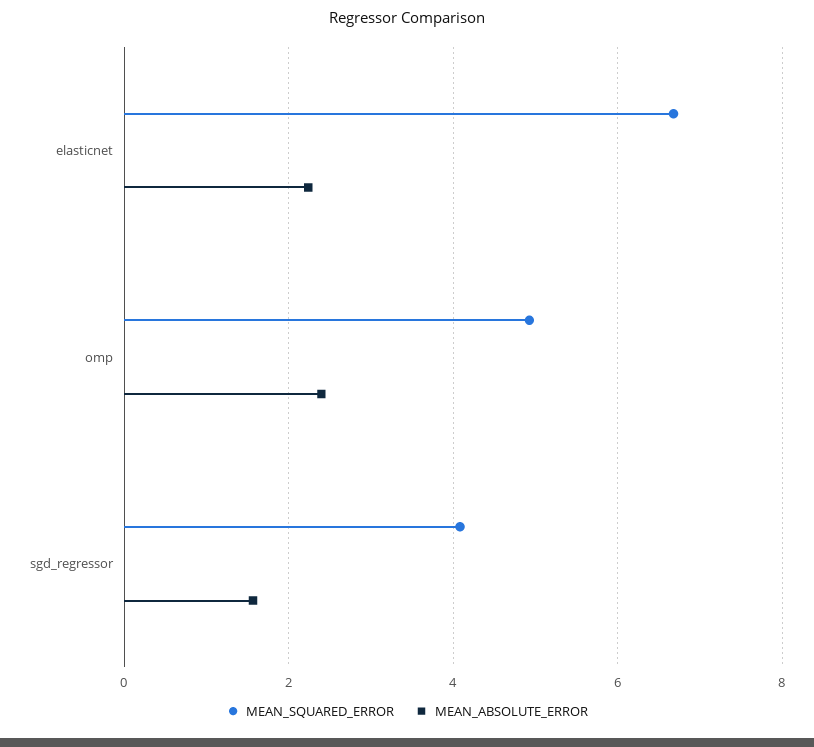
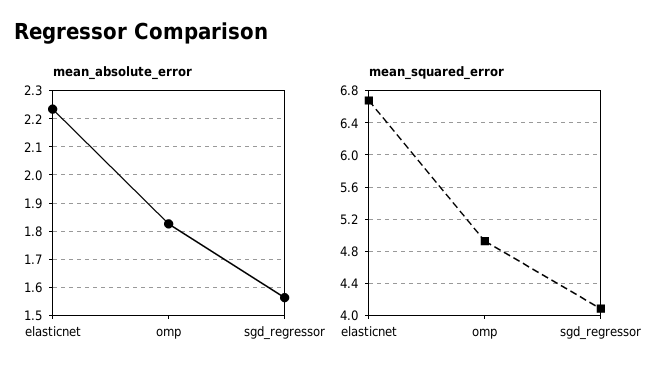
MEAN_ABSOLUTE_ERROR, omp: 2.4 -> 1.825

